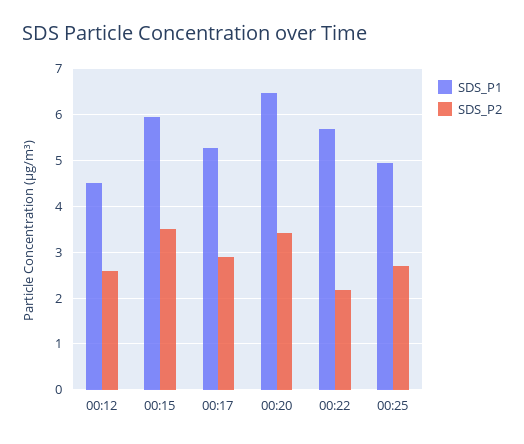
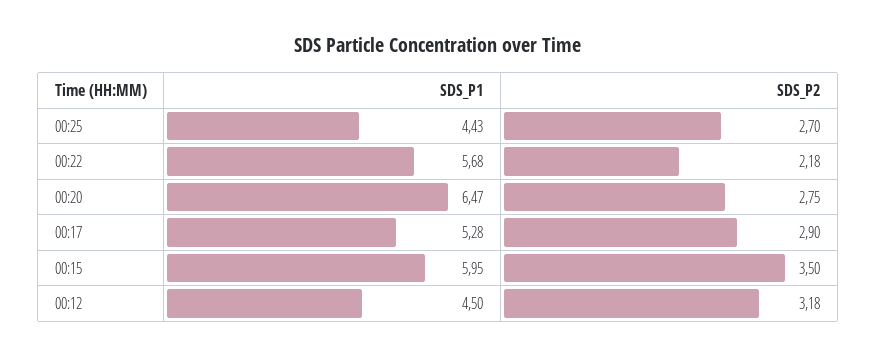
SDS_P2, 00:12: 2.6 -> 3.18
SDS_P2, 00:20: 3.4 -> 2.75
SDS_P1, 00:25: 5 -> 4.43

